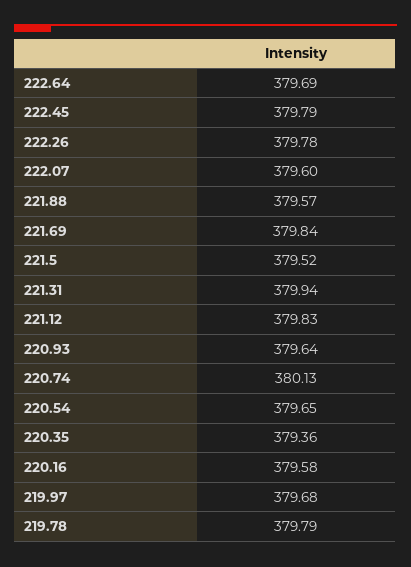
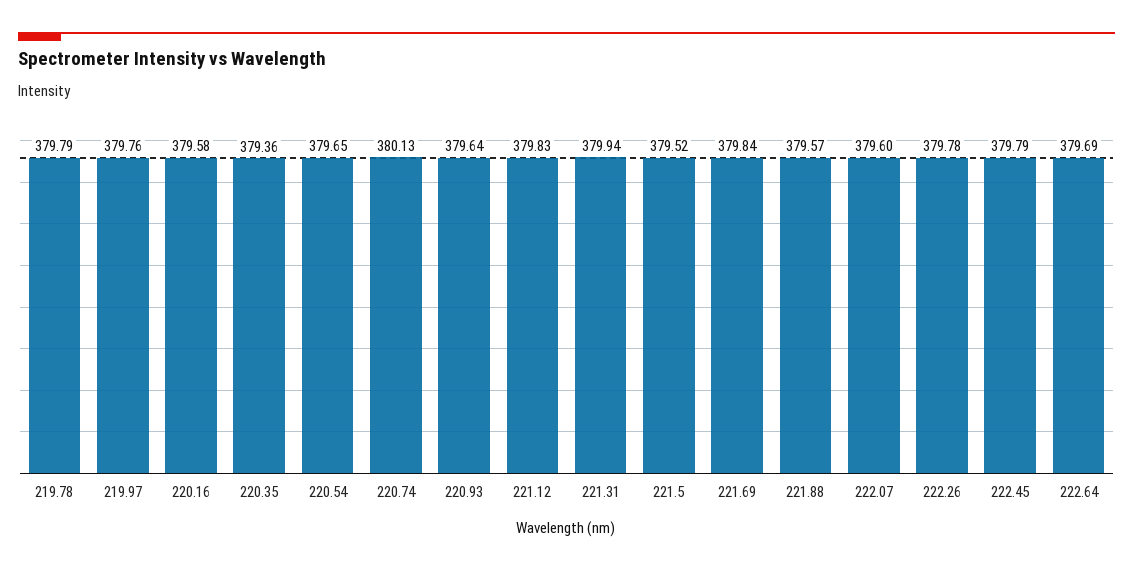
219.97: 379.68 -> 379.76

